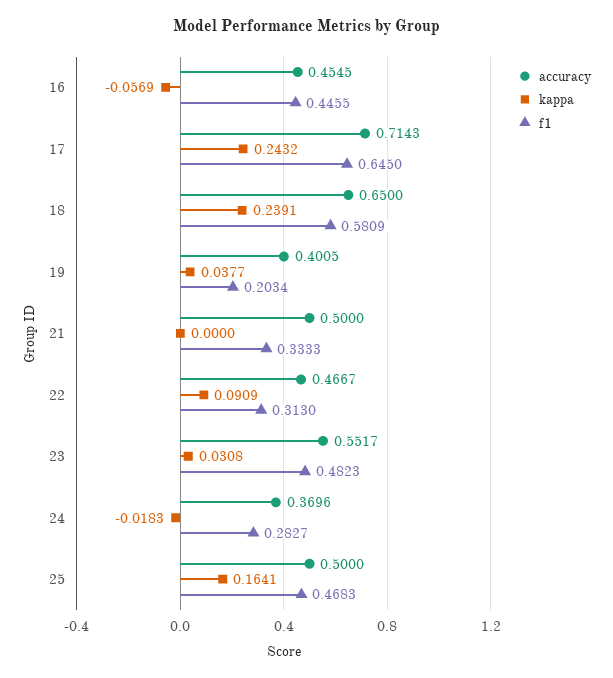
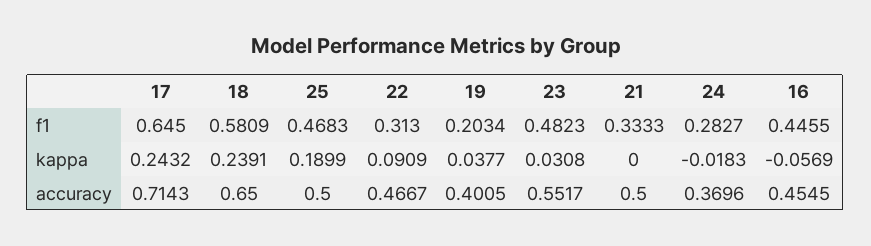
kappa, 25: 0.1641 -> 0.1899

